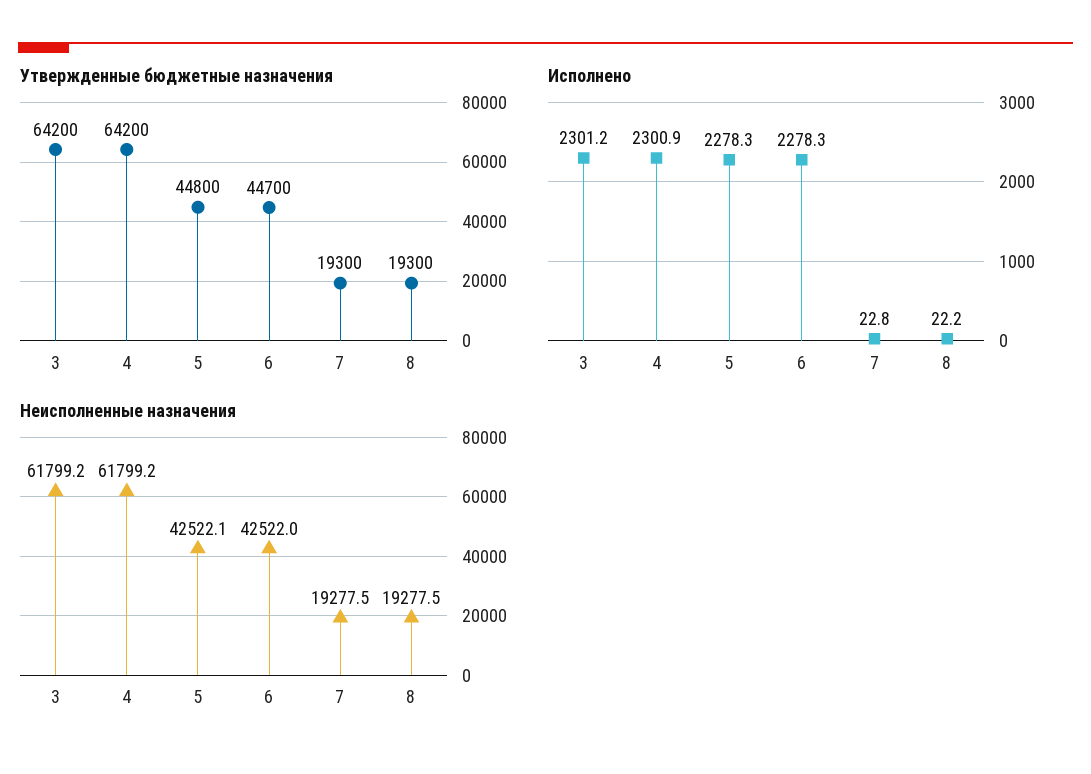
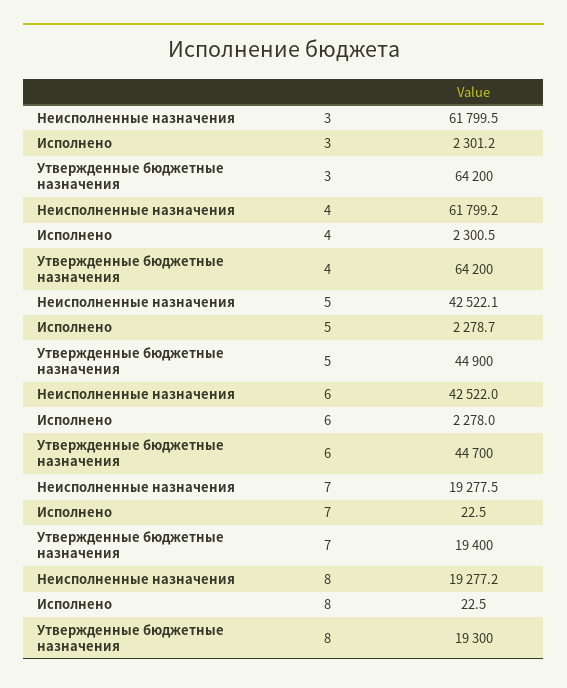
Утвержденные бюджетные назначения, 5: 44800 -> 44900
Утвержденные бюджетные назначения, 7: 19300 -> 19400
Исполнено, 4: 2300.9 -> 2300.5
Исполнено, 5: 2278.3 -> 2278.7
Исполнено, 6: 2278.3 -> 2278
Исполнено, 7: 22.8 -> 22.5
Исполнено, 8: 22.2 -> 22.5
Неисполненные назначения, 3: 61799.2 -> 61799.5
Неисполненные назначения, 8: 19277.5 -> 19277.2

